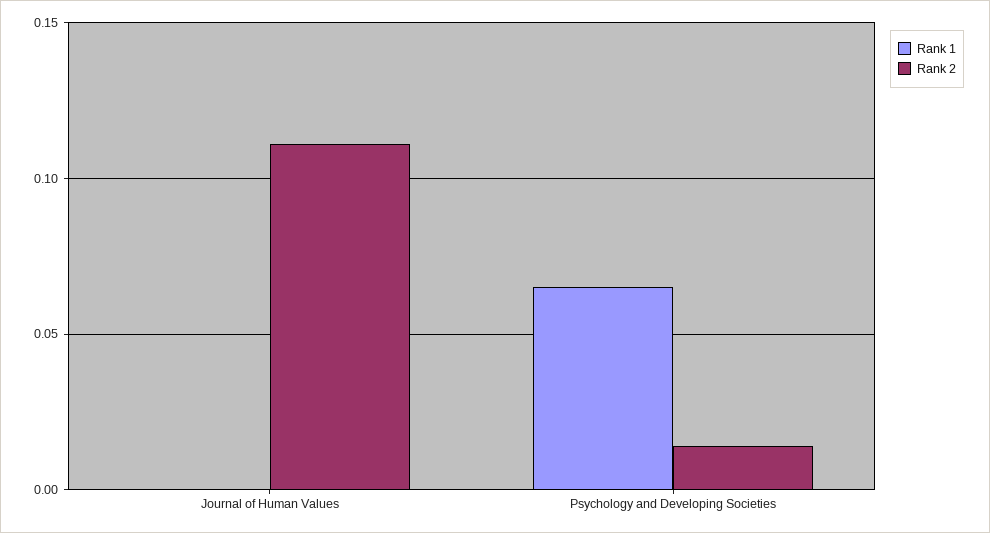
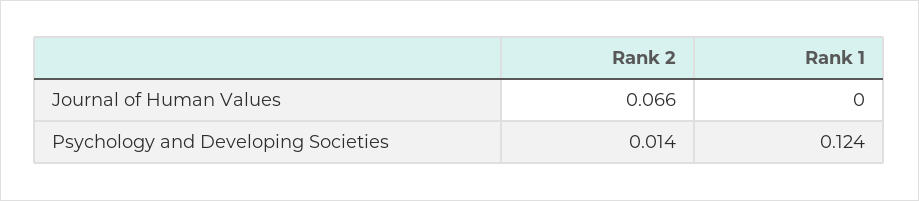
Rank 2, Journal of Human Values: 0.11 -> 0.066
Rank 1, Psychology and Developing Societies: 0.065 -> 0.124

